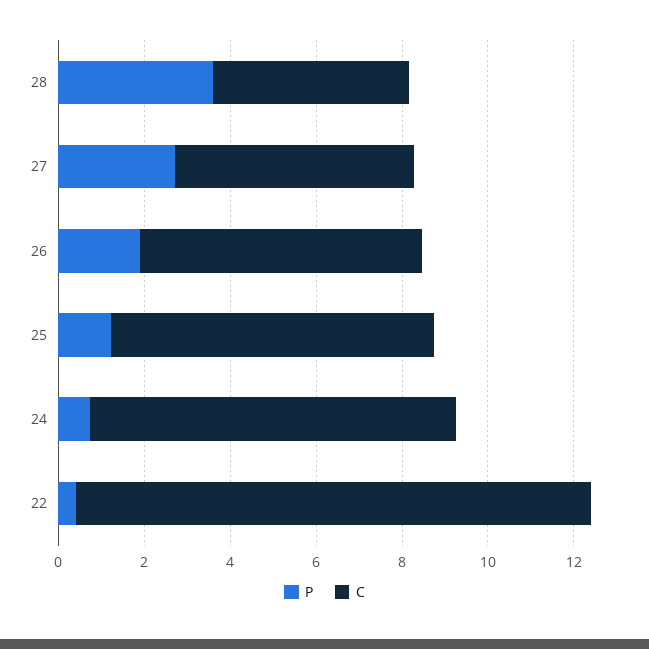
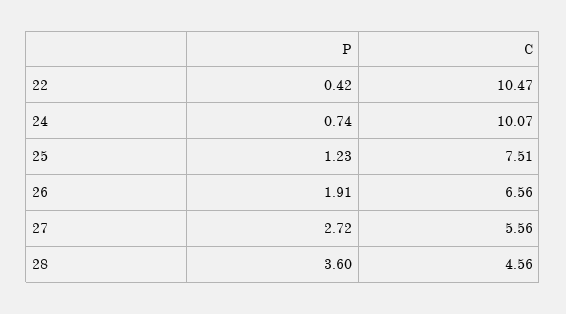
C, 24: 8.5 -> 10.07
C, 22: 12 -> 10.47

